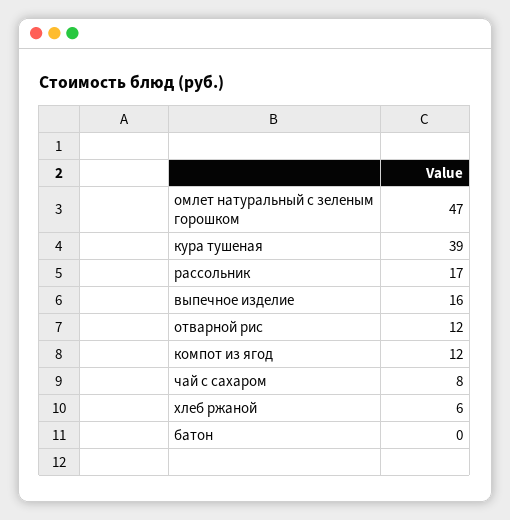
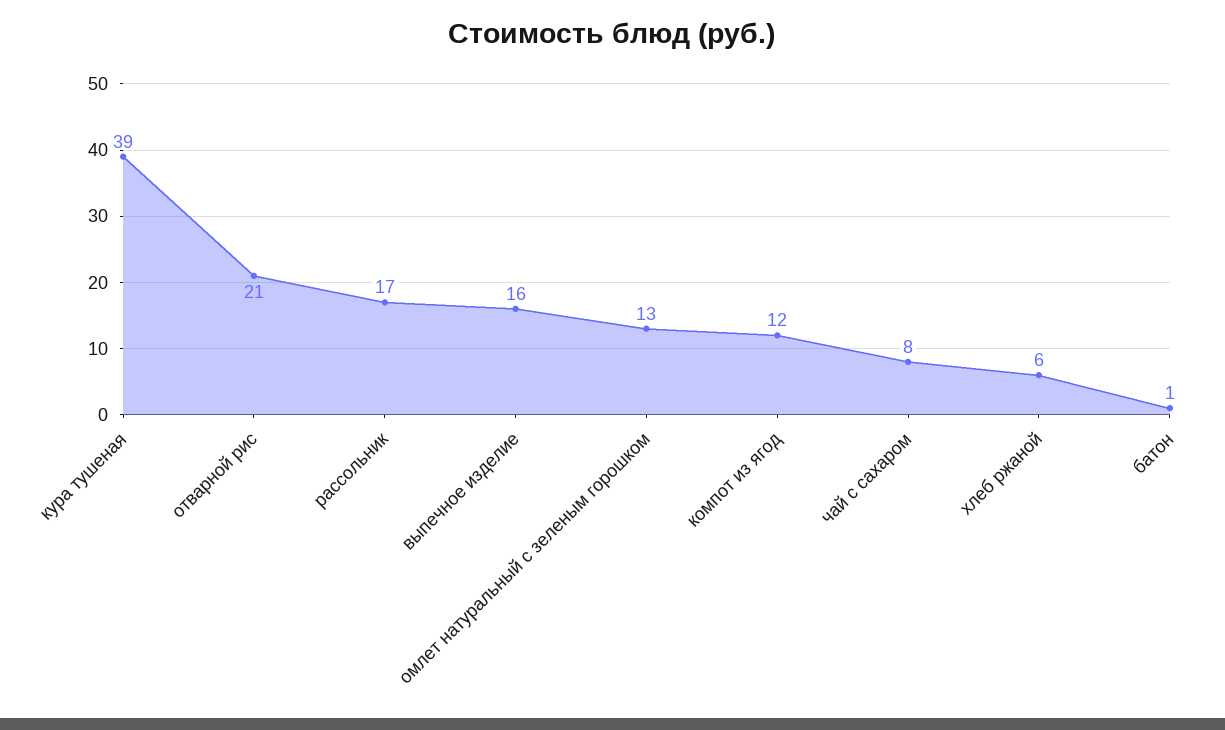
омлет натуральный с зеленым горошком: 47 -> 13
отварной рис: 12 -> 21
батон: 0 -> 1

